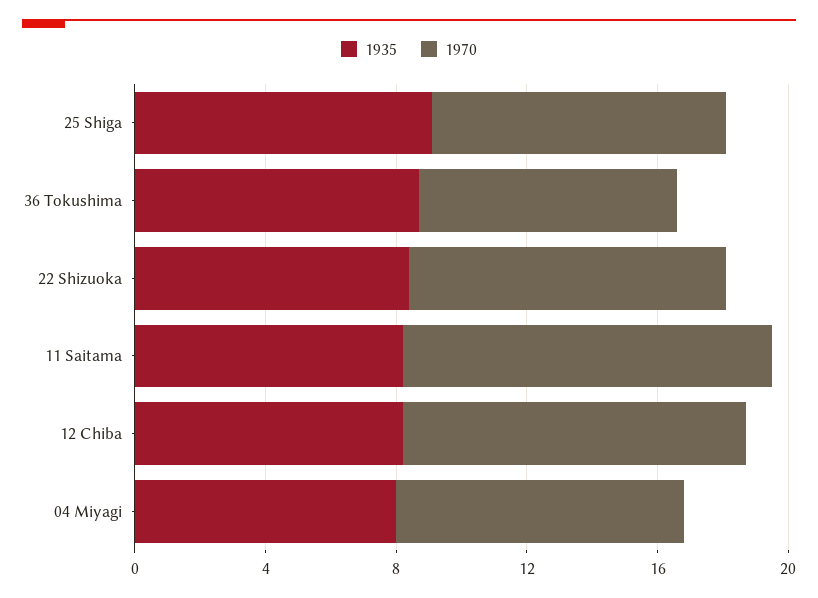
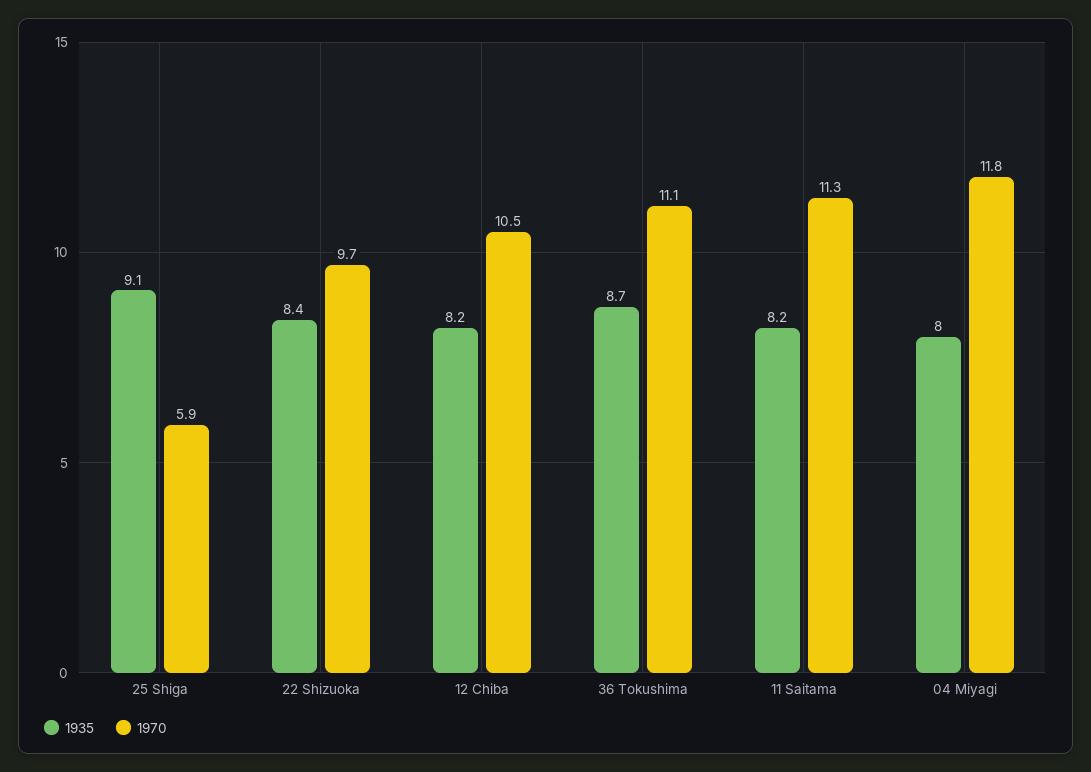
1970, 25 Shiga: 9 -> 5.9
1970, 36 Tokushima: 8 -> 11.1
1970, 04 Miyagi: 9 -> 11.8

